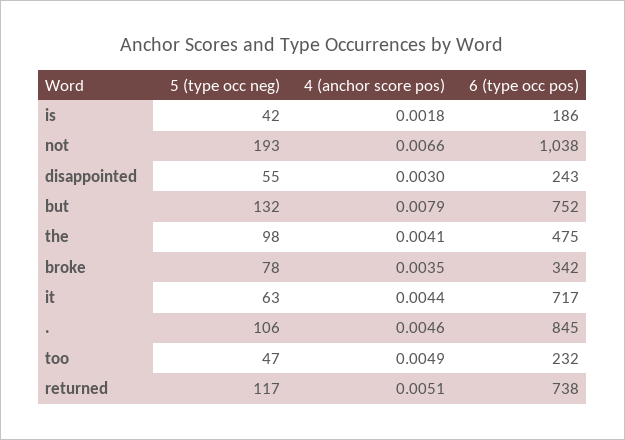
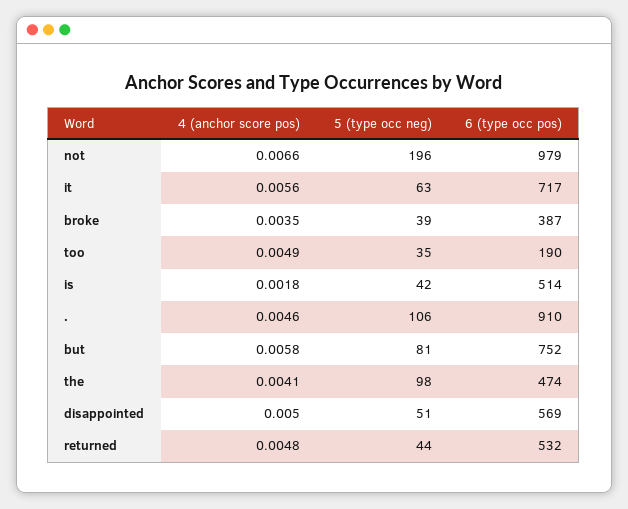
6 (type occ pos), is: 186 -> 514
5 (type occ neg), not: 193 -> 196
6 (type occ pos), not: 1038 -> 979
5 (type occ neg), disappointed: 55 -> 51
4 (anchor score pos), disappointed: 0.003 -> 0.005
6 (type occ pos), disappointed: 243 -> 569
5 (type occ neg), but: 132 -> 81
4 (anchor score pos), but: 0.0079 -> 0.0058
6 (type occ pos), the: 475 -> 474
5 (type occ neg), broke: 78 -> 39
6 (type occ pos), broke: 342 -> 387
4 (anchor score pos), it: 0.0044 -> 0.0056
6 (type occ pos), .: 845 -> 910
5 (type occ neg), too: 47 -> 35
6 (type occ pos), too: 232 -> 190
5 (type occ neg), returned: 117 -> 44
4 (anchor score pos), returned: 0.0051 -> 0.0048
6 (type occ pos), returned: 738 -> 532

